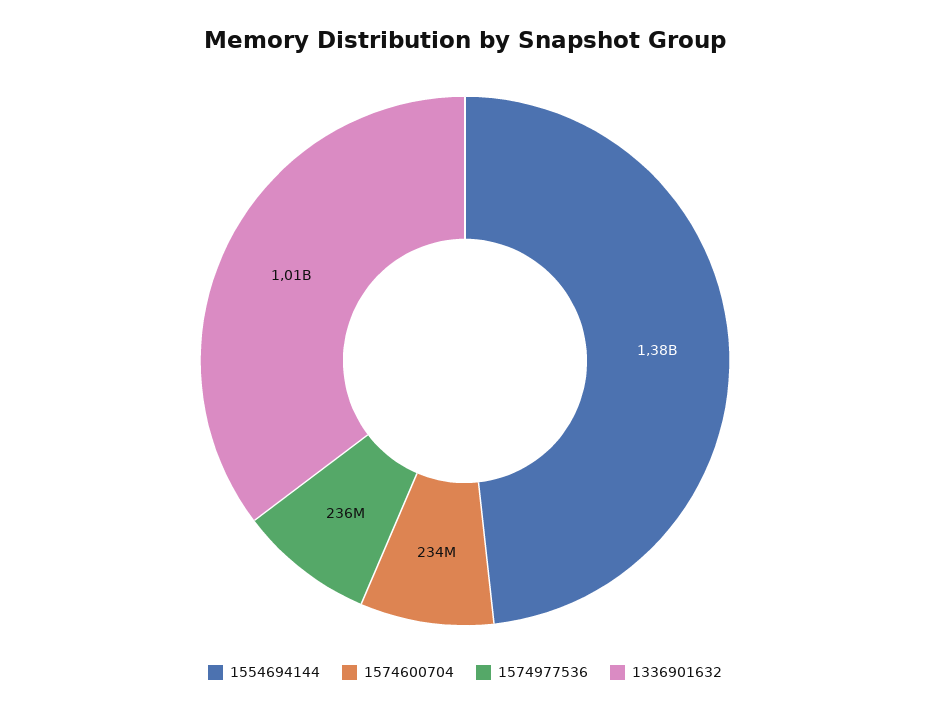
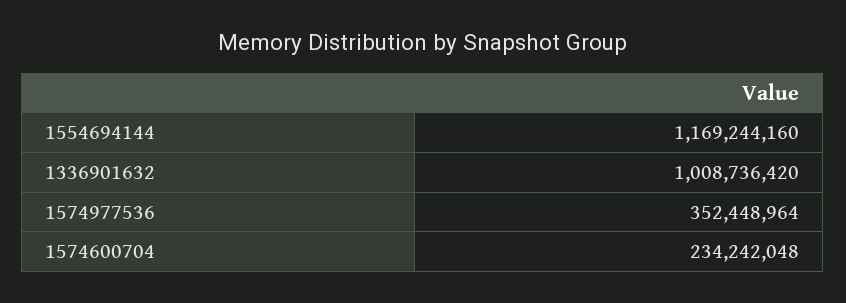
1554694144: 1380000000 -> 1169244160
1574977536: 236000000 -> 352448964

